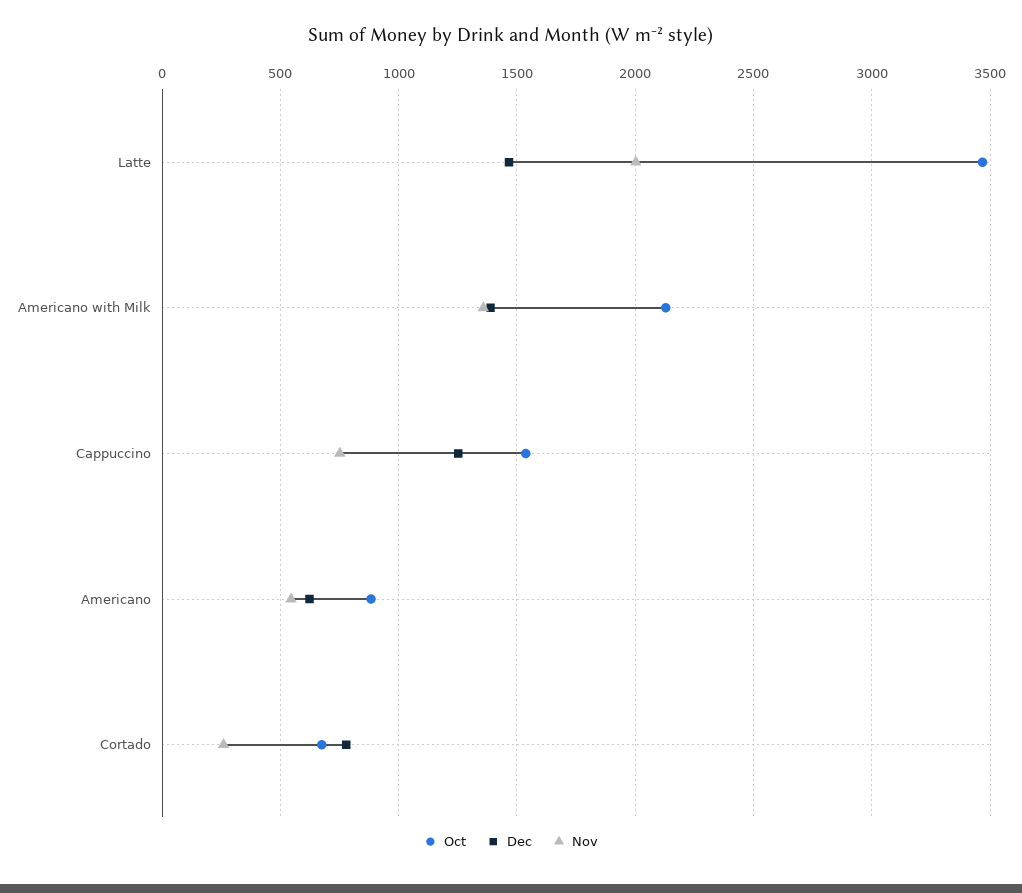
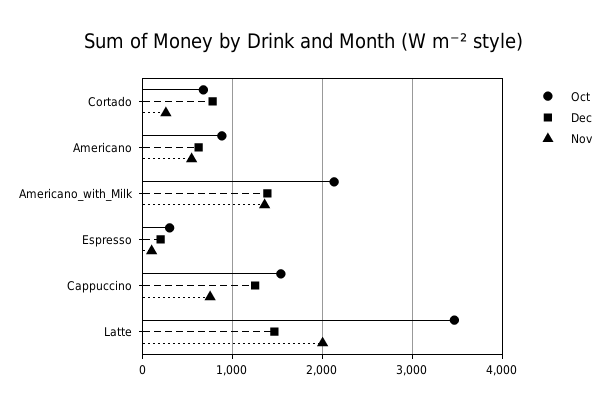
Oct, Espresso: none -> 300
Dec, Espresso: none -> 200
Nov, Espresso: none -> 100

